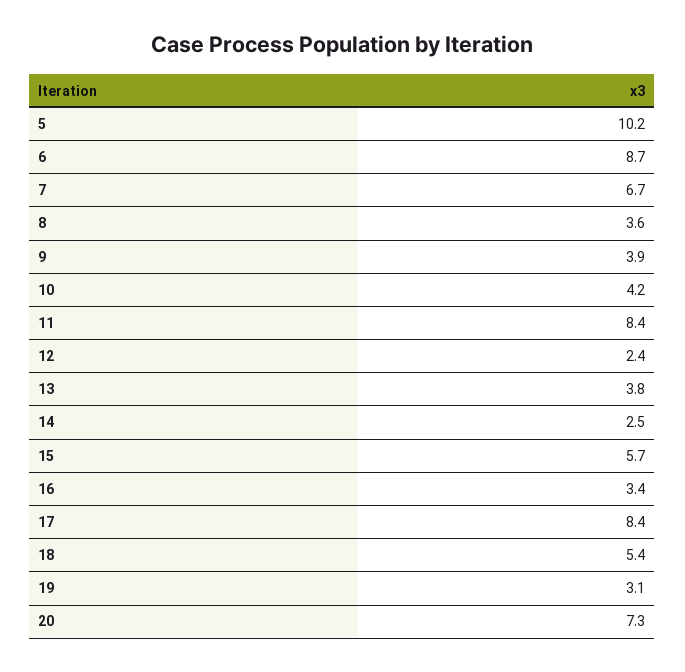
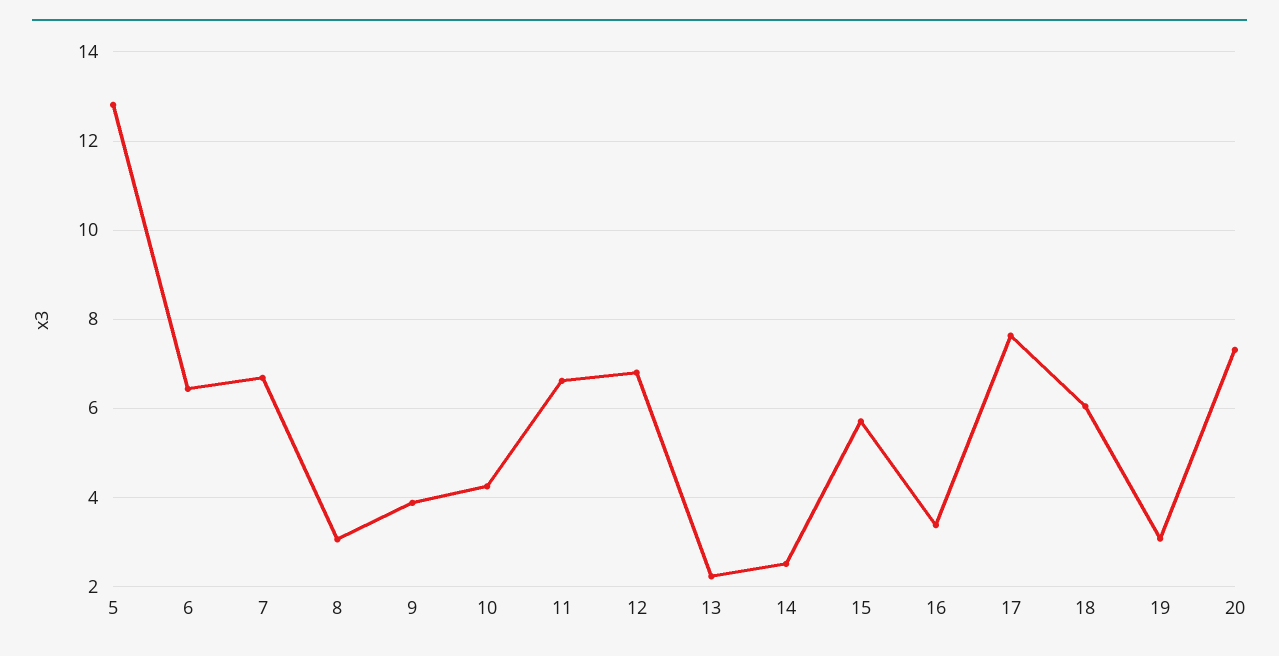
5: 10.2 -> 12.8
6: 8.7 -> 6.4
8: 3.6 -> 3
11: 8.4 -> 6.6
12: 2.4 -> 6.8
13: 3.8 -> 2.2
17: 8.4 -> 7.6
18: 5.4 -> 6

